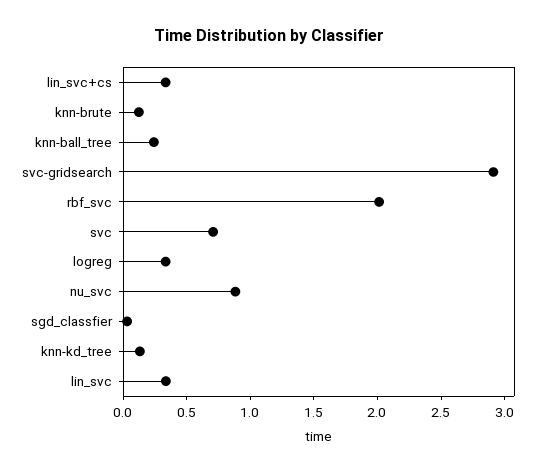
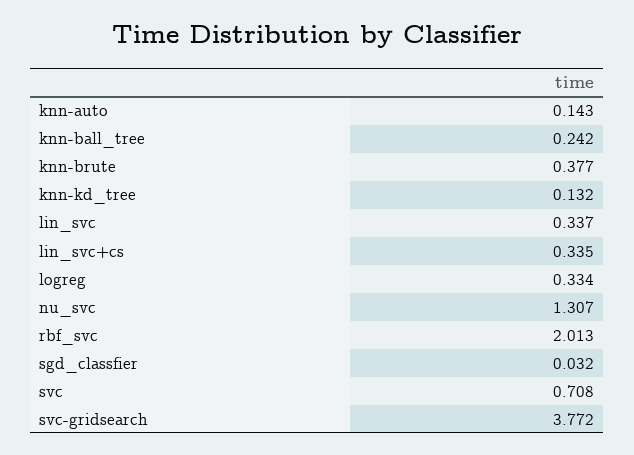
knn-brute: 0.1 -> 0.377
svc-gridsearch: 2.9 -> 3.772
nu_svc: 0.9 -> 1.307
knn-auto: none -> 0.143

